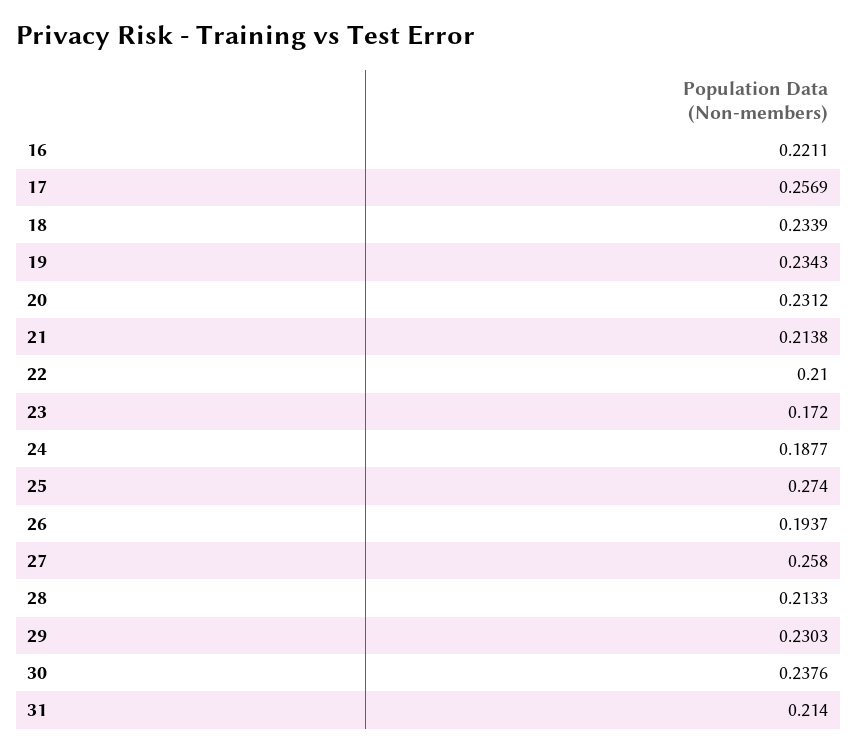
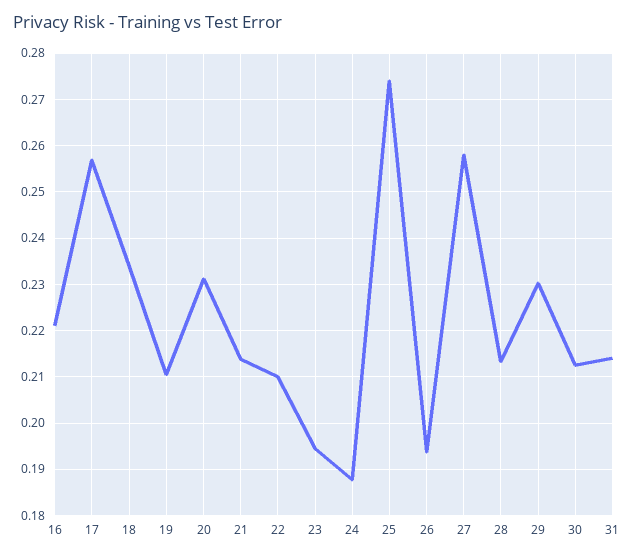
19: 0.2343 -> 0.21
23: 0.172 -> 0.194
30: 0.2376 -> 0.212

